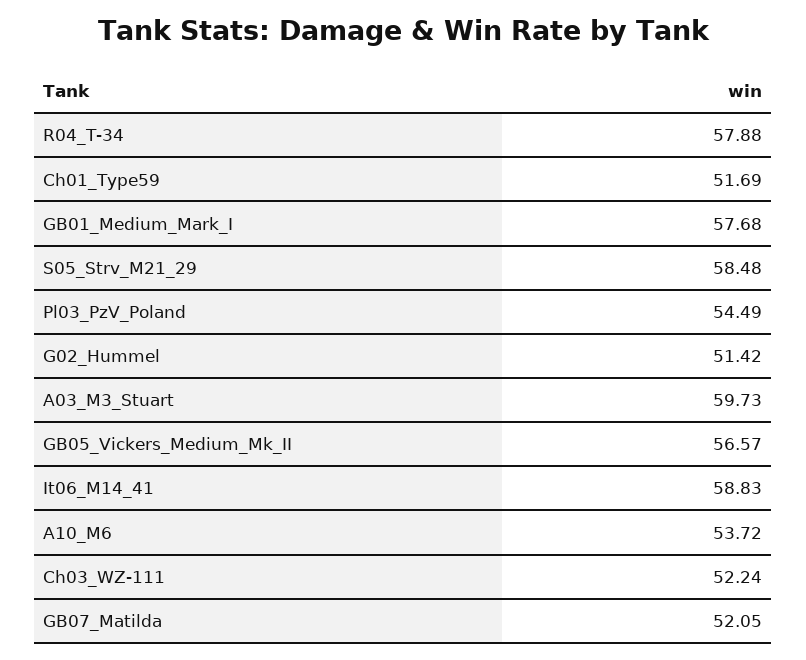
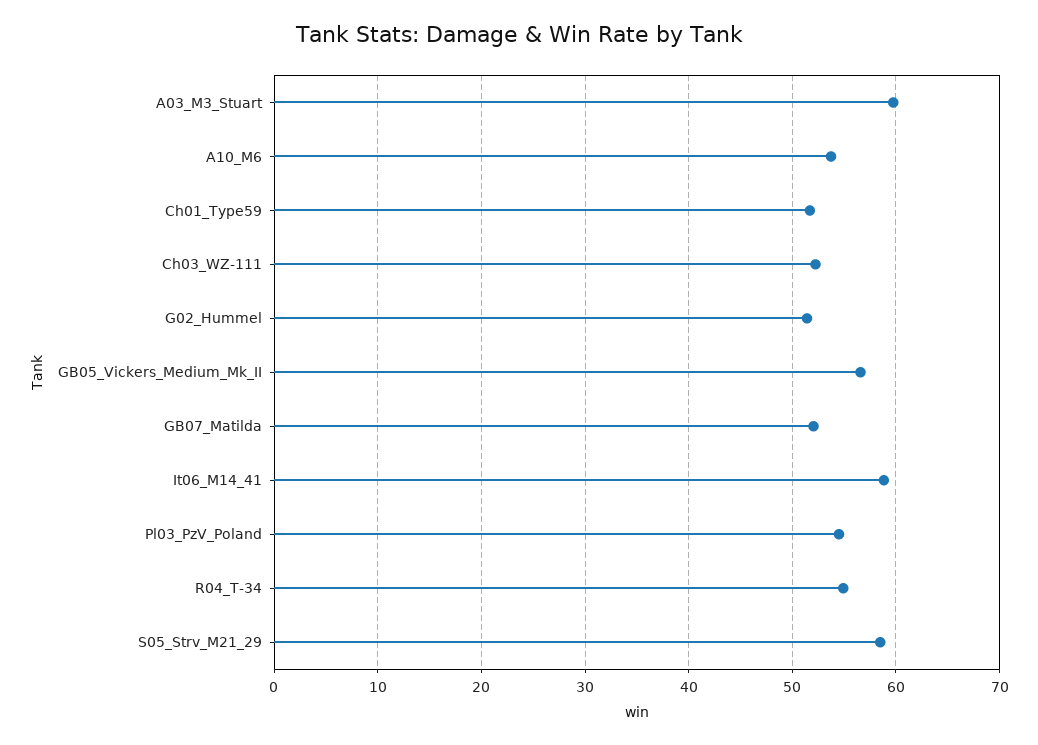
R04_T-34: 57.88 -> 55
GB01_Medium_Mark_I: 57.68 -> none

